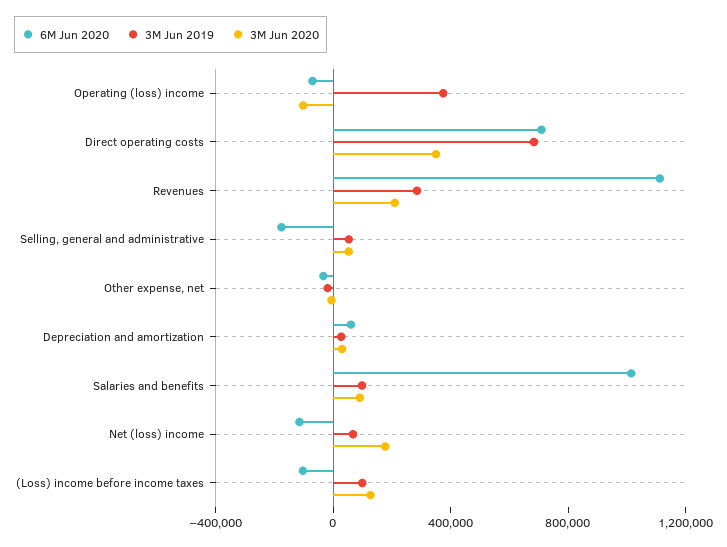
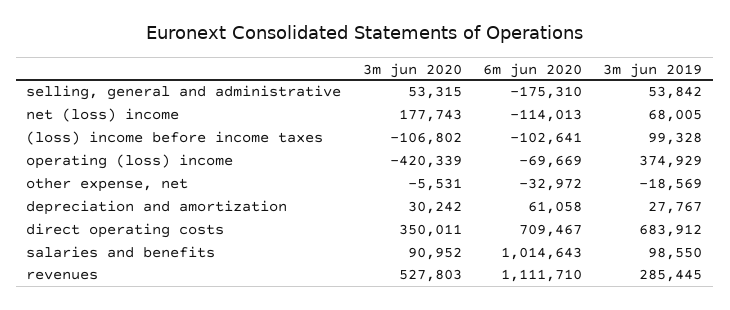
3M Jun 2020, Operating (loss) income: -100000 -> -420339
3M Jun 2020, Revenues: 200000 -> 527803
3M Jun 2020, (Loss) income before income taxes: 100000 -> -106802

